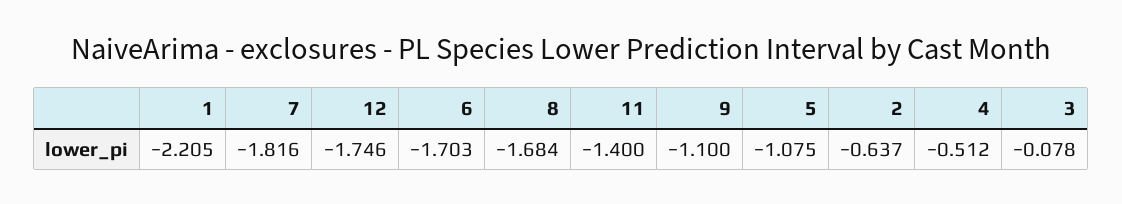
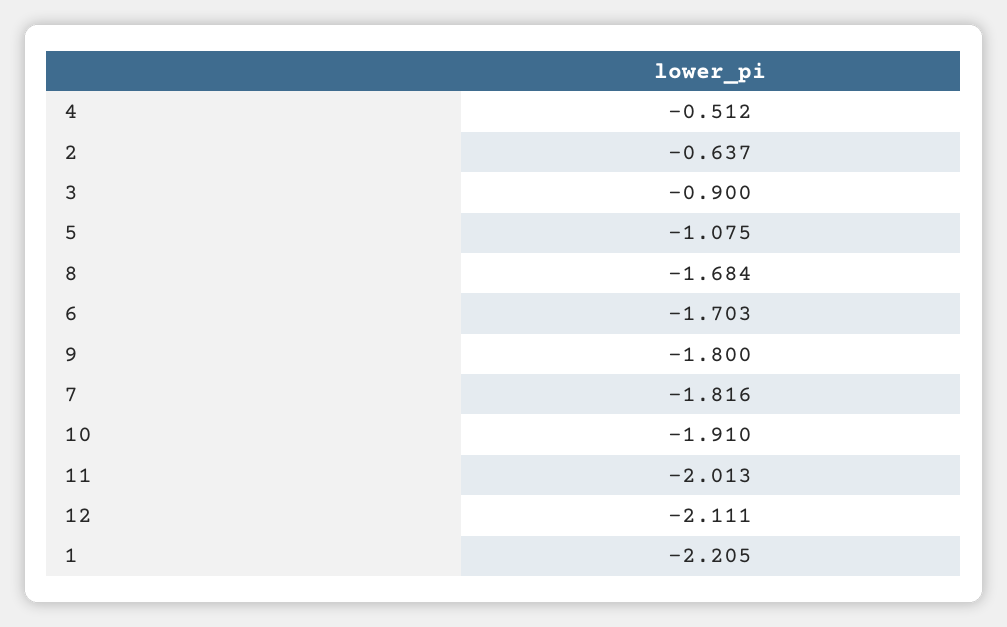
12: -1.746 -> -2.111
11: -1.4 -> -2.013
9: -1.1 -> -1.8
3: -0.078 -> -0.9
10: none -> -1.91

